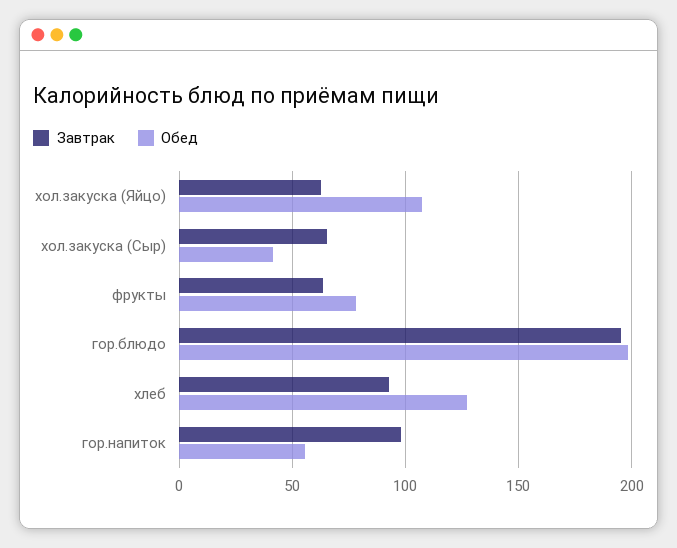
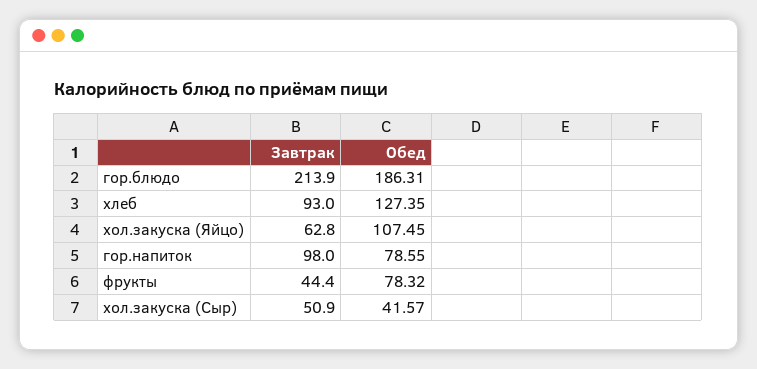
Завтрак, хол.закуска (Сыр): 65 -> 50.9
Завтрак, фрукты: 65 -> 44.4
Завтрак, гор.блюдо: 195 -> 213.9
Обед, гор.блюдо: 200 -> 186.31
Обед, гор.напиток: 55 -> 78.55

